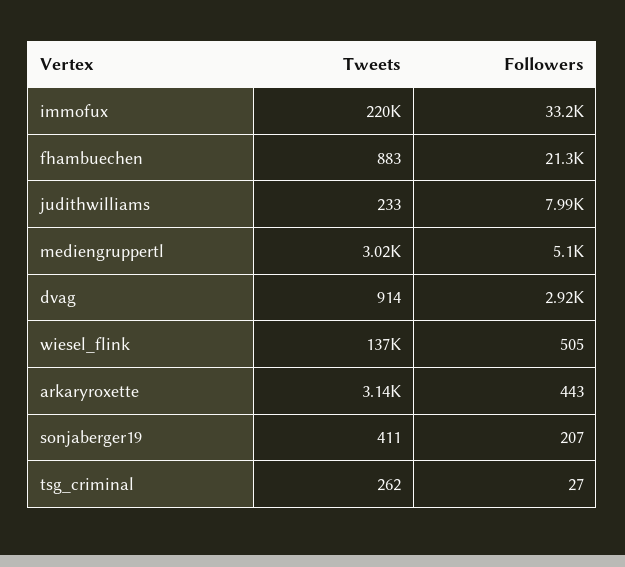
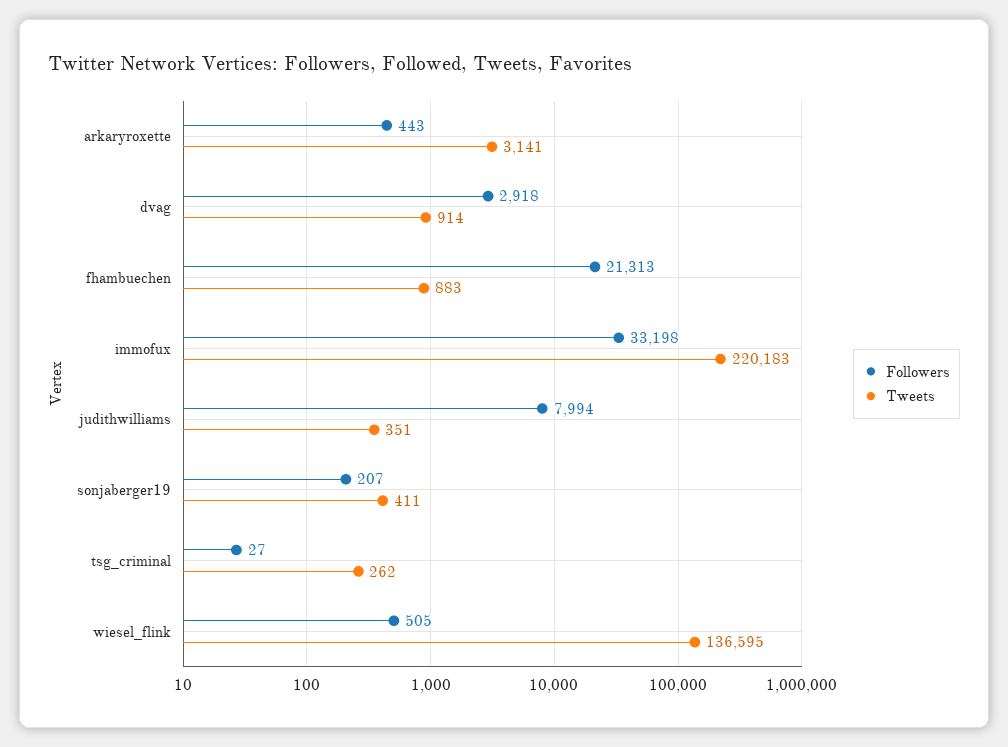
Tweets, judithwilliams: 233 -> 351
Tweets, mediengruppertl: 3020 -> none
Followers, mediengruppertl: 5100 -> none

